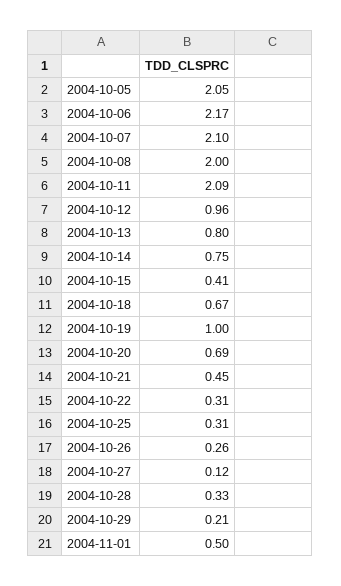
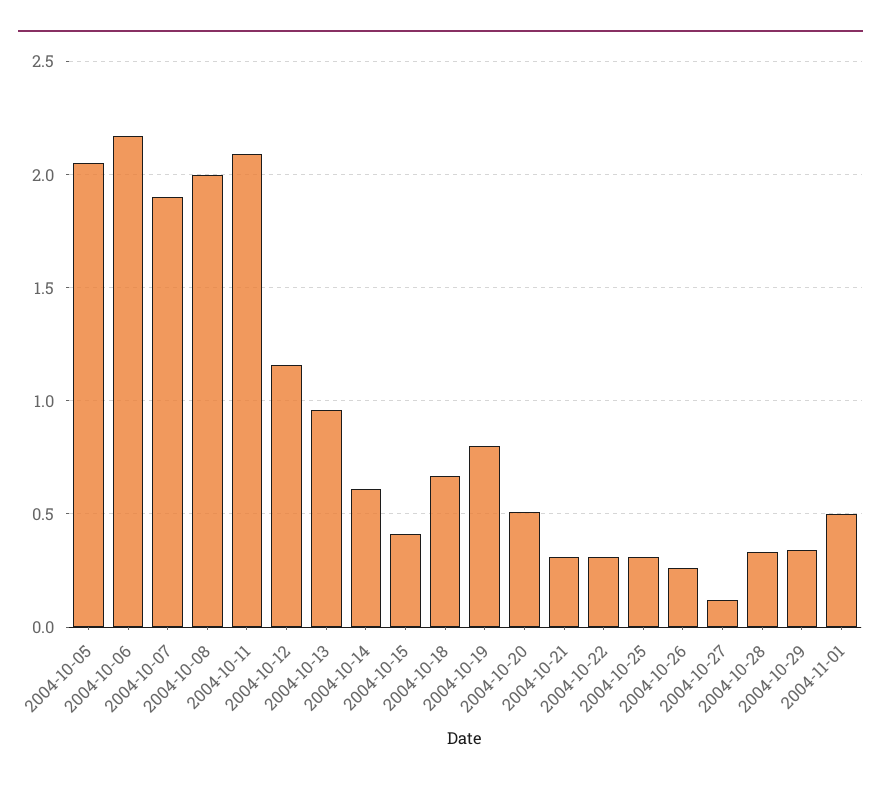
2004-10-07: 2.1 -> 1.9
2004-10-12: 0.96 -> 1.15
2004-10-13: 0.8 -> 0.95
2004-10-14: 0.75 -> 0.6
2004-10-19: 1 -> 0.8
2004-10-20: 0.69 -> 0.5
2004-10-21: 0.45 -> 0.3
2004-10-29: 0.21 -> 0.35

